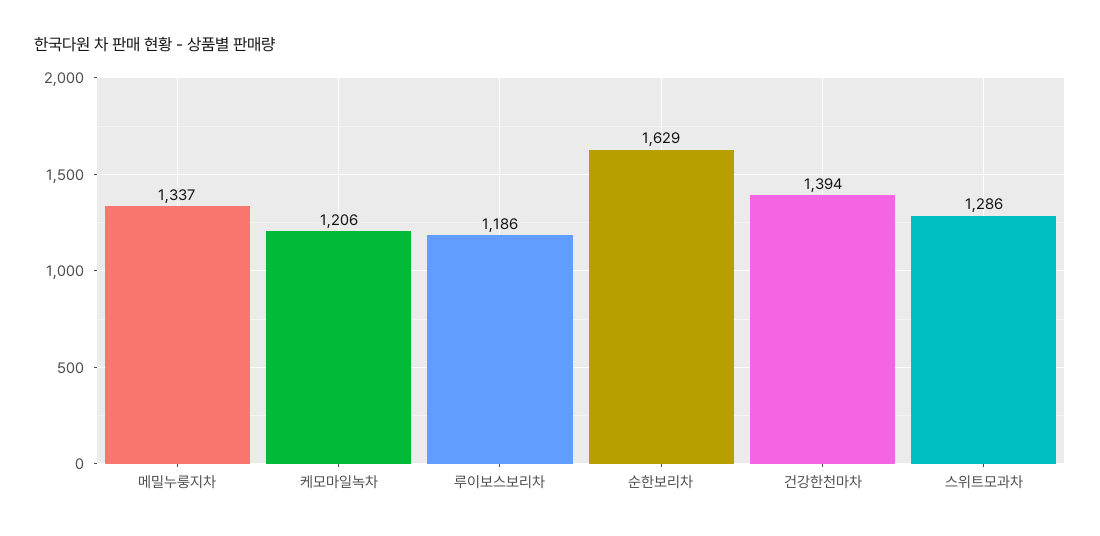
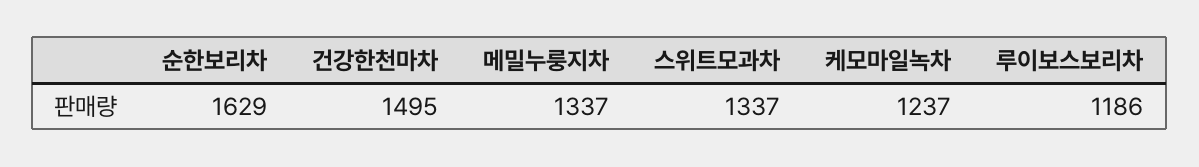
케모마일녹차: 1206 -> 1237
건강한천마차: 1394 -> 1495
스위트모과차: 1286 -> 1337

